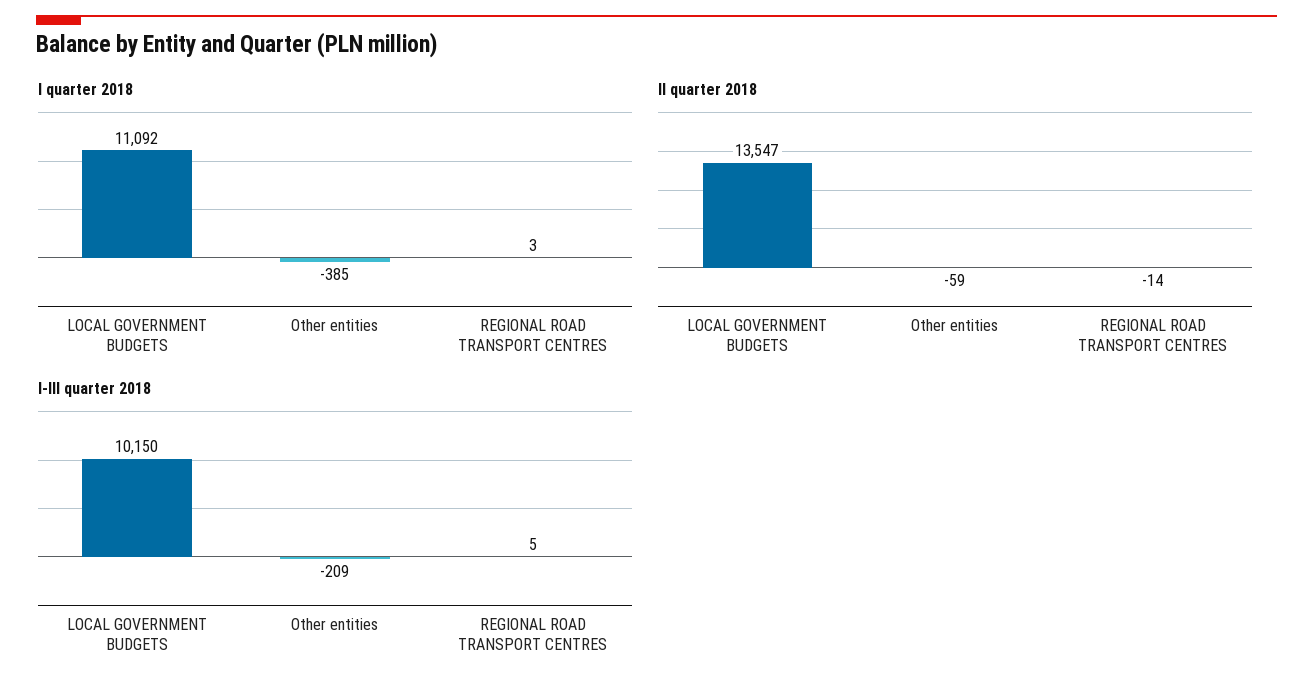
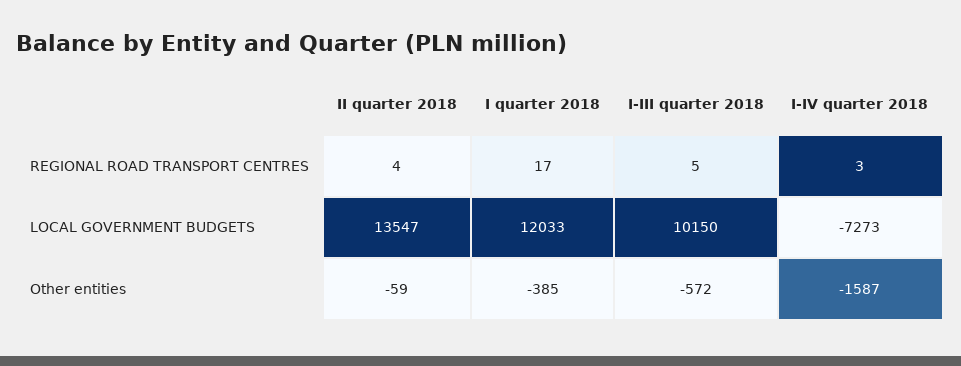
I quarter 2018, LOCAL GOVERNMENT BUDGETS: 11092 -> 12033
I quarter 2018, REGIONAL ROAD TRANSPORT CENTRES: 3 -> 17
II quarter 2018, REGIONAL ROAD TRANSPORT CENTRES: -14 -> 4
I-III quarter 2018, Other entities: -209 -> -572
I-IV quarter 2018, REGIONAL ROAD TRANSPORT CENTRES: none -> 3
I-IV quarter 2018, LOCAL GOVERNMENT BUDGETS: none -> -7273
I-IV quarter 2018, Other entities: none -> -1587

